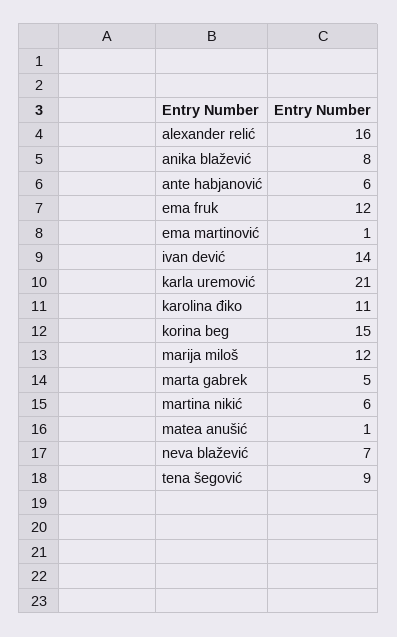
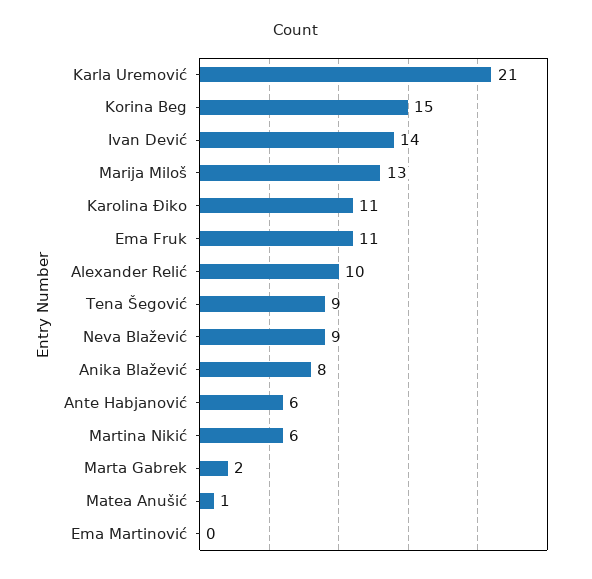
alexander relić: 16 -> 10
ema fruk: 12 -> 11
ema martinović: 1 -> 0
marija miloš: 12 -> 13
marta gabrek: 5 -> 2
neva blažević: 7 -> 9

